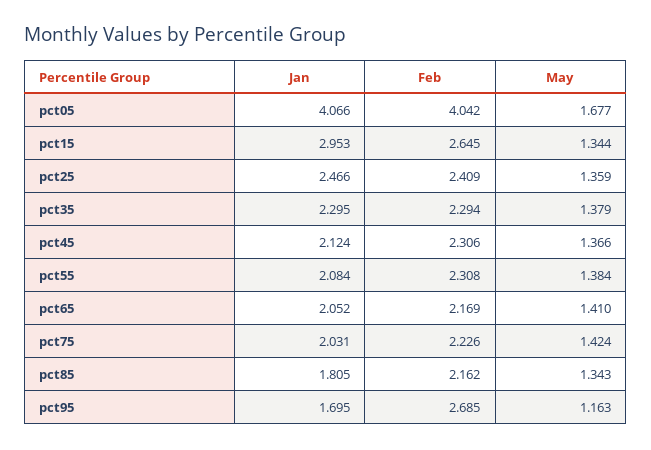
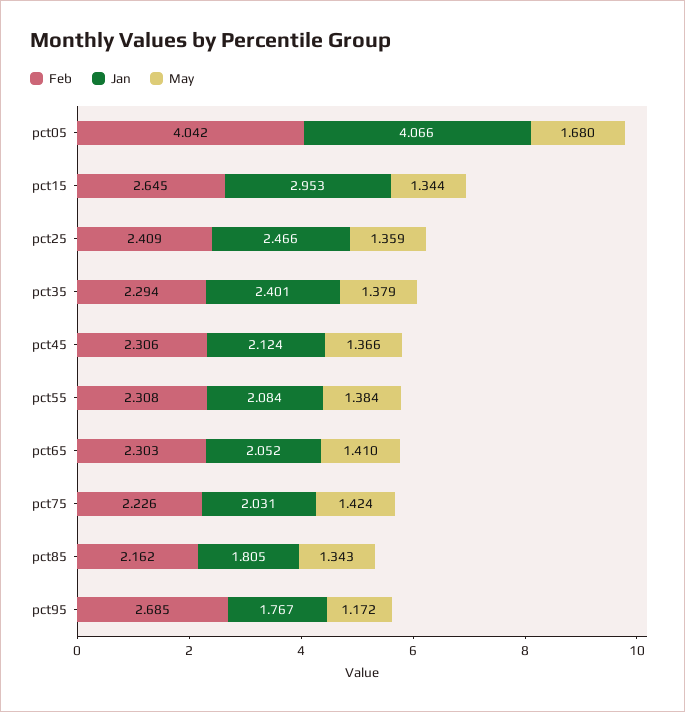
May, pct05: 1.677 -> 1.68
Jan, pct35: 2.295 -> 2.401
Feb, pct65: 2.169 -> 2.303
Jan, pct95: 1.695 -> 1.767
May, pct95: 1.163 -> 1.172

